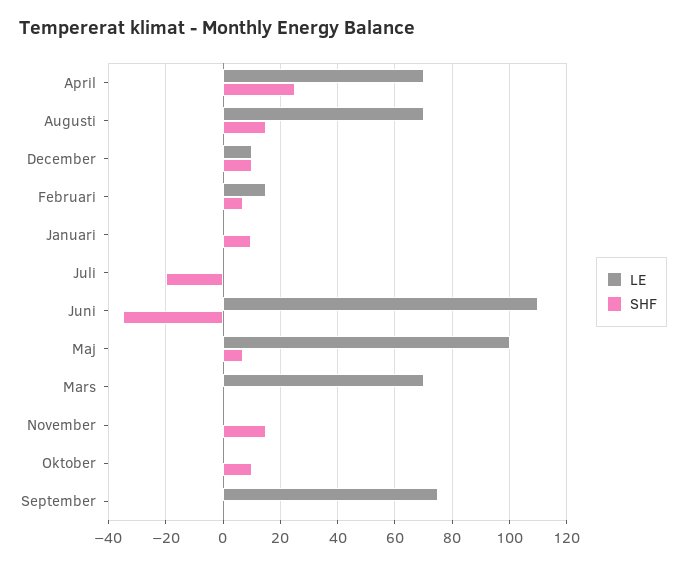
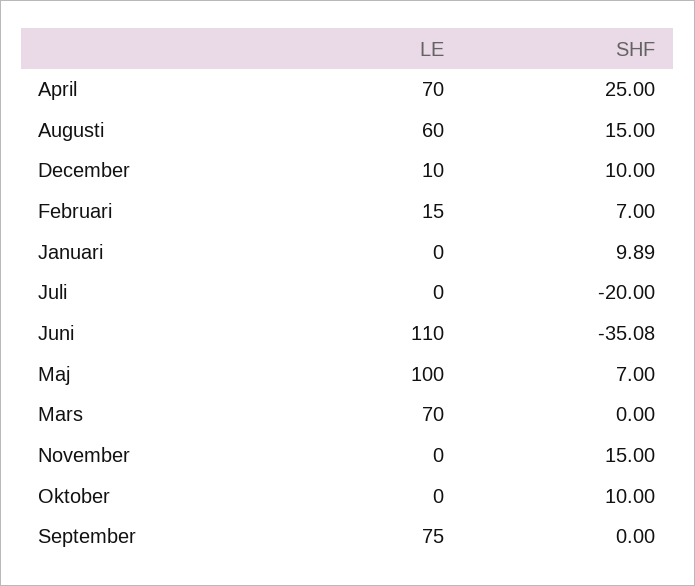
LE, Augusti: 70 -> 60

